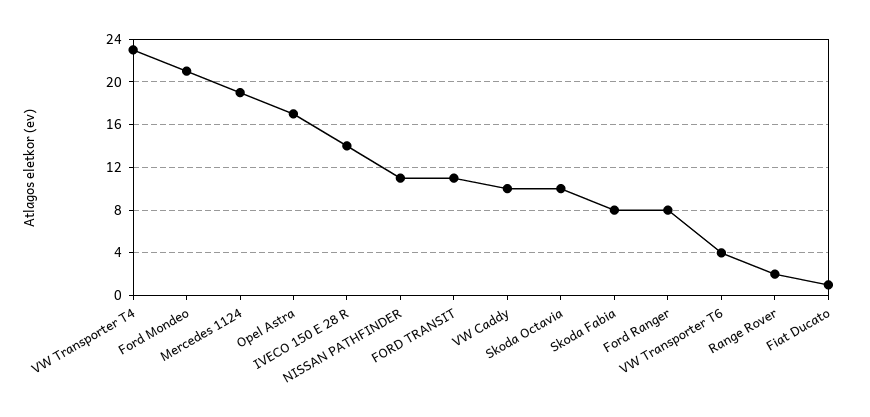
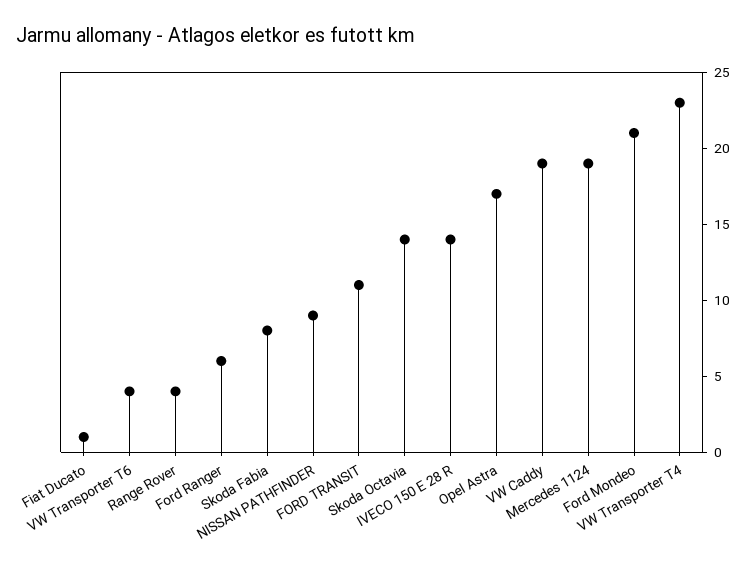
NISSAN PATHFINDER: 11 -> 9
VW Caddy: 10 -> 19
Skoda Octavia: 10 -> 14
Ford Ranger: 8 -> 6
Range Rover: 2 -> 4

